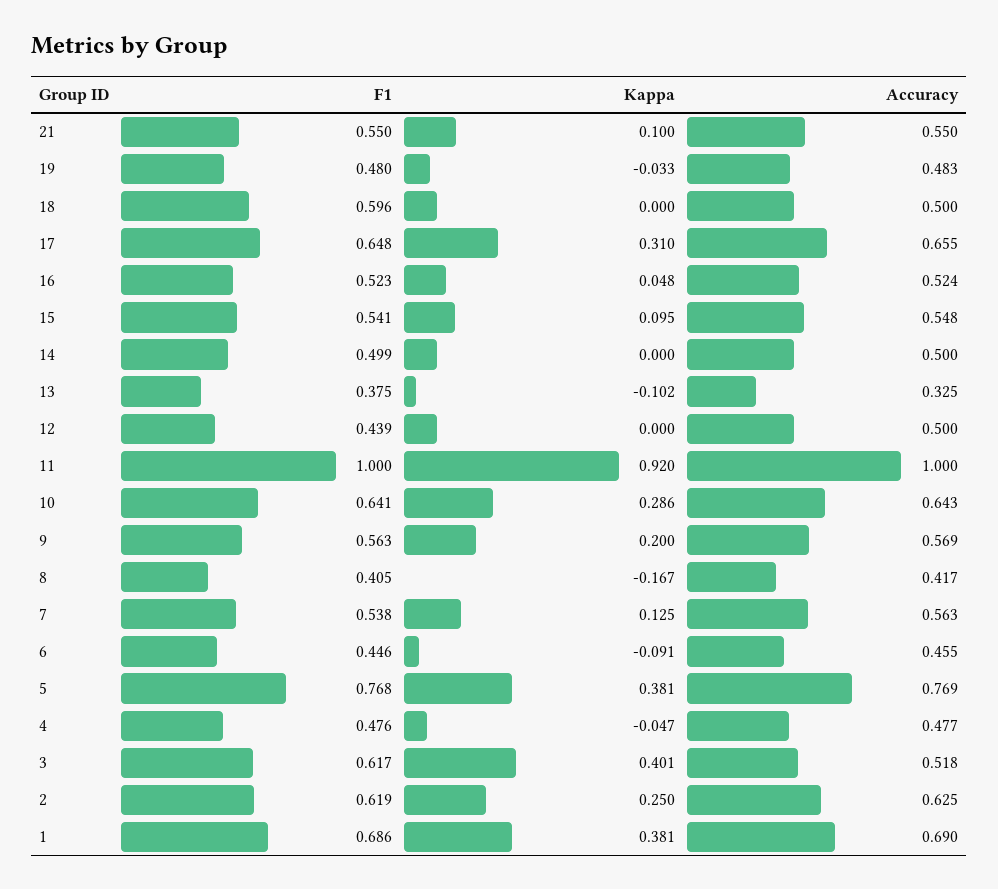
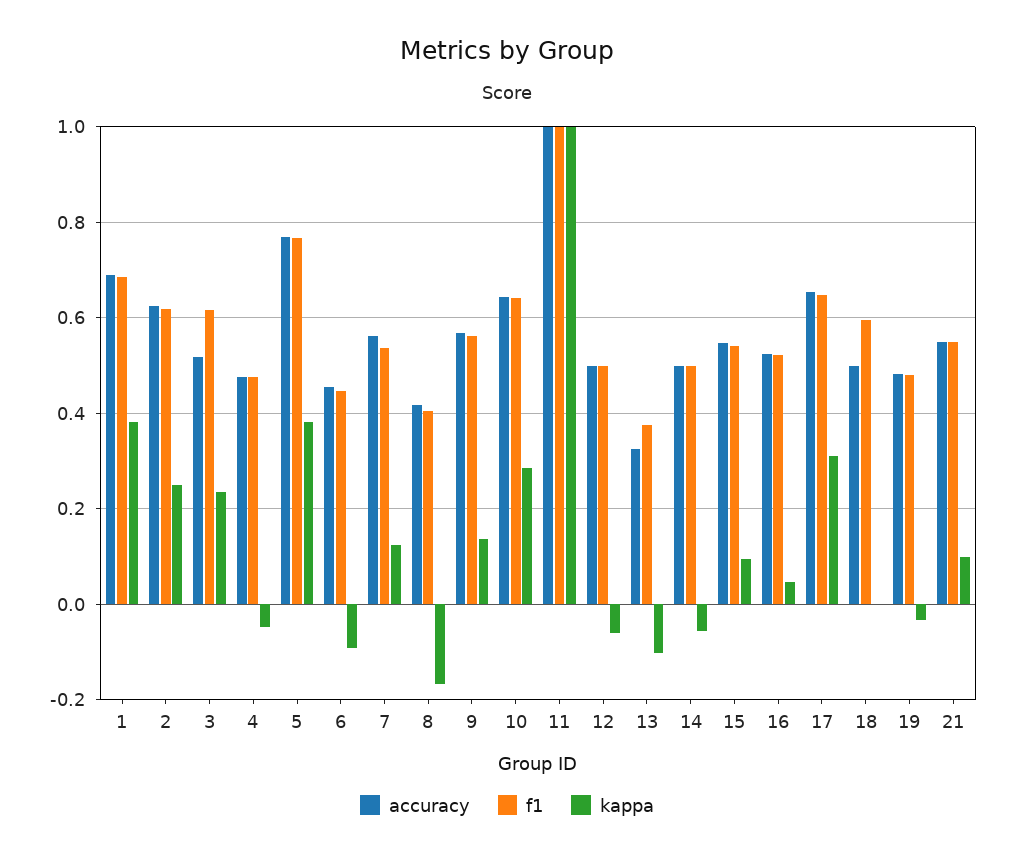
Kappa, 14: 0 -> -0.06
F1, 12: 0.439 -> 0.5
Kappa, 12: 0 -> -0.06
Kappa, 11: 0.92 -> 1
Kappa, 9: 0.2 -> 0.14
Kappa, 3: 0.401 -> 0.24

